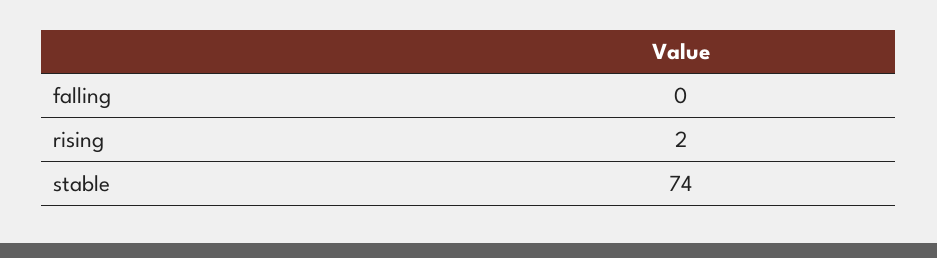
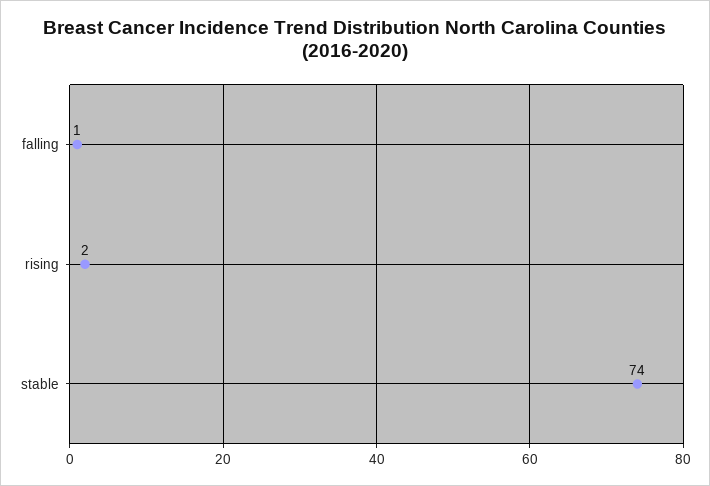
falling: 0 -> 1

